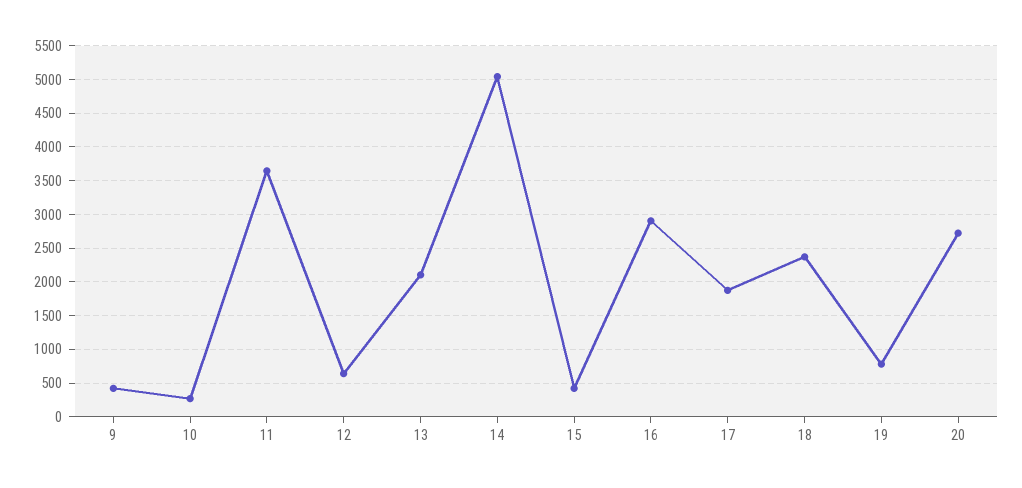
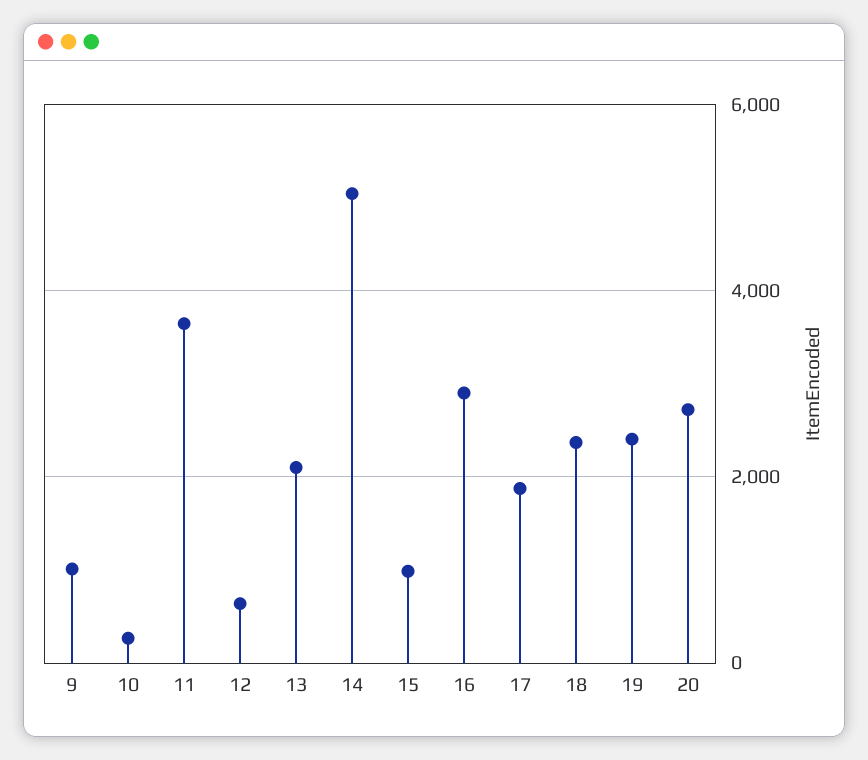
9: 400 -> 1000
15: 400 -> 1000
19: 800 -> 2400

